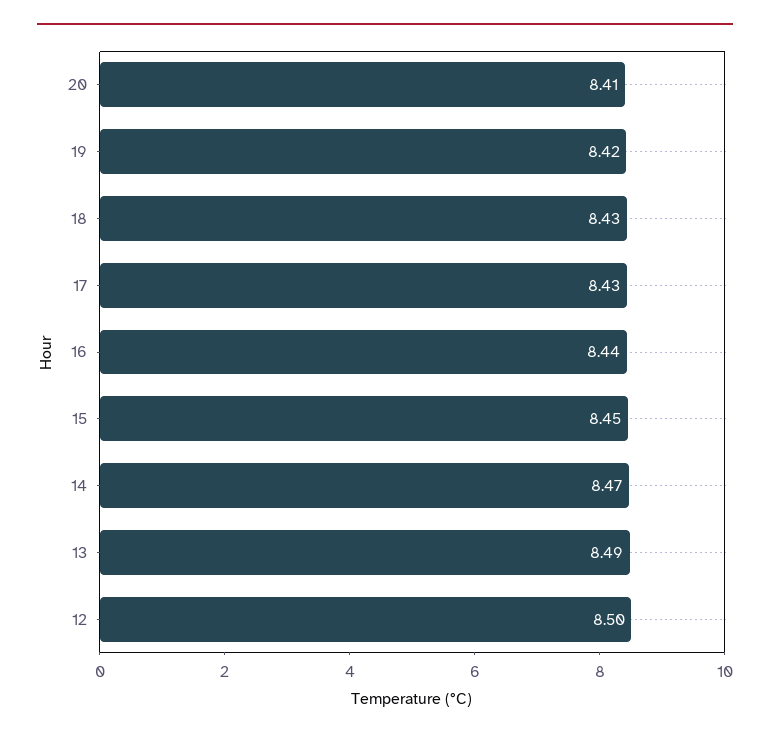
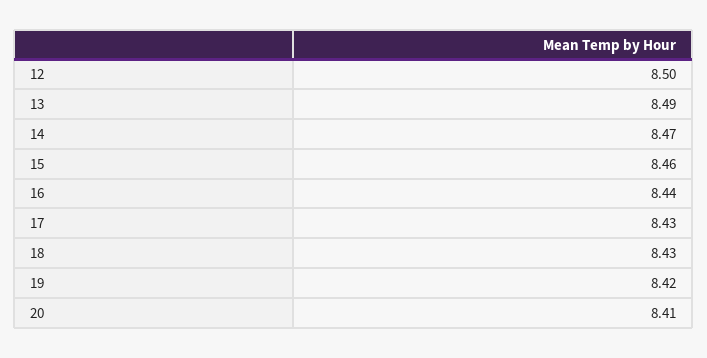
15: 8.45 -> 8.46

